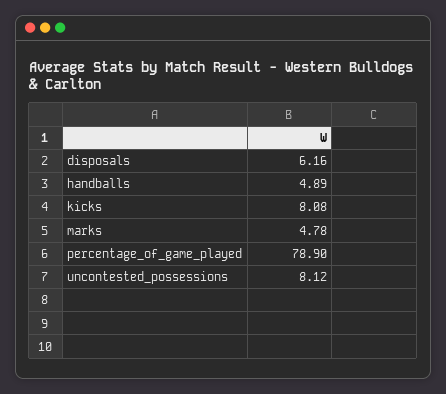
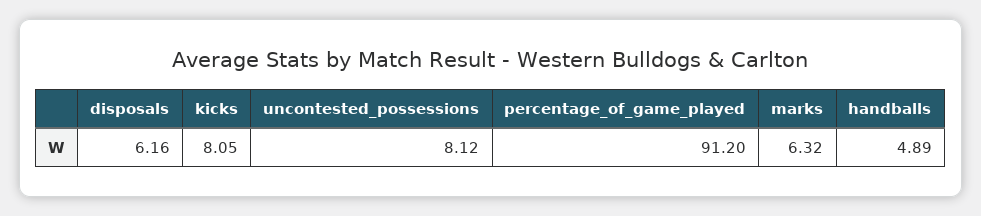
kicks: 8.08 -> 8.05
marks: 4.78 -> 6.32
percentage_of_game_played: 78.9 -> 91.2

